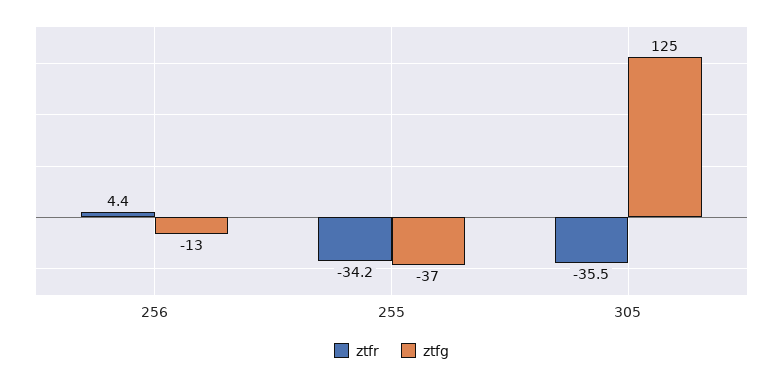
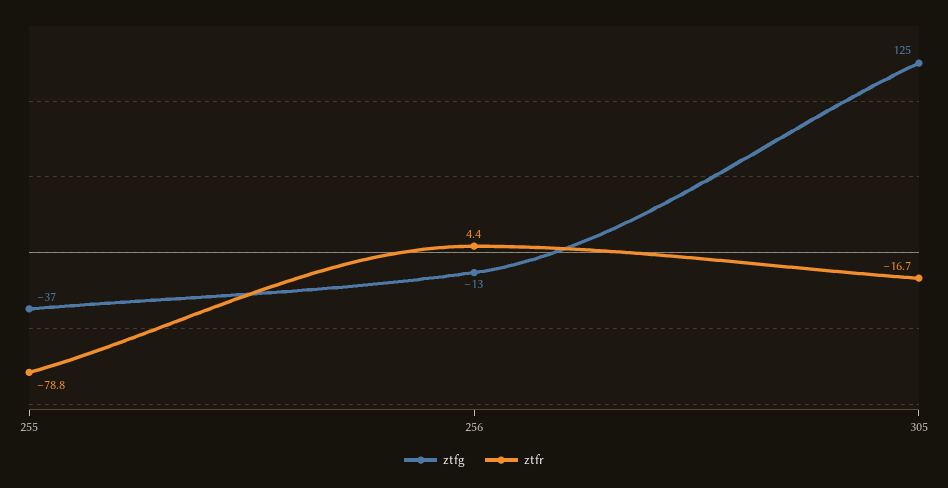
ztfr, 255: -34.2 -> -78.8
ztfr, 305: -35.5 -> -16.7

